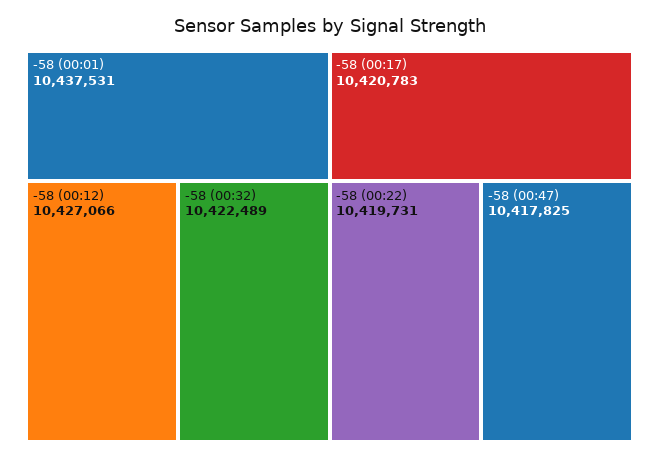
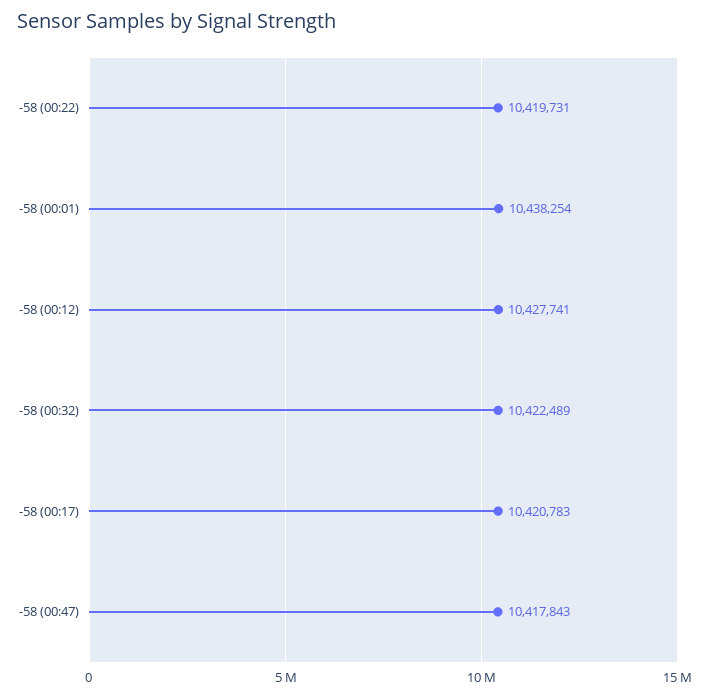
-58 (00:01): 10437531 -> 10438254
-58 (00:12): 10427066 -> 10427741
-58 (00:47): 10417825 -> 10417843

